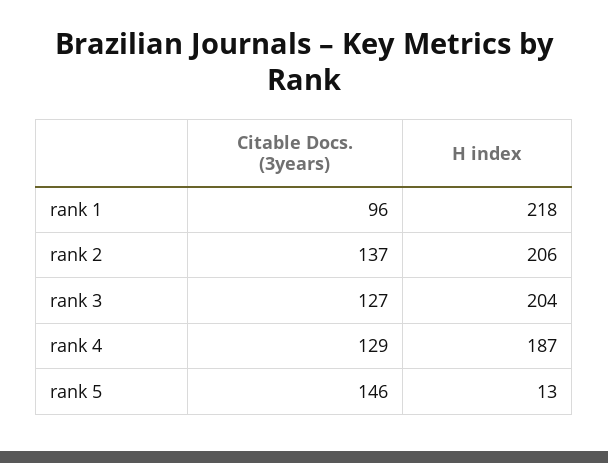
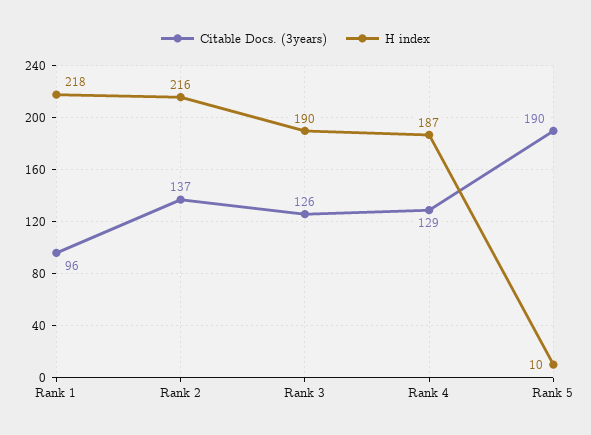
H index, rank 2: 206 -> 216
Citable Docs. (3years), rank 3: 127 -> 126
H index, rank 3: 204 -> 190
Citable Docs. (3years), rank 5: 146 -> 190
H index, rank 5: 13 -> 10

